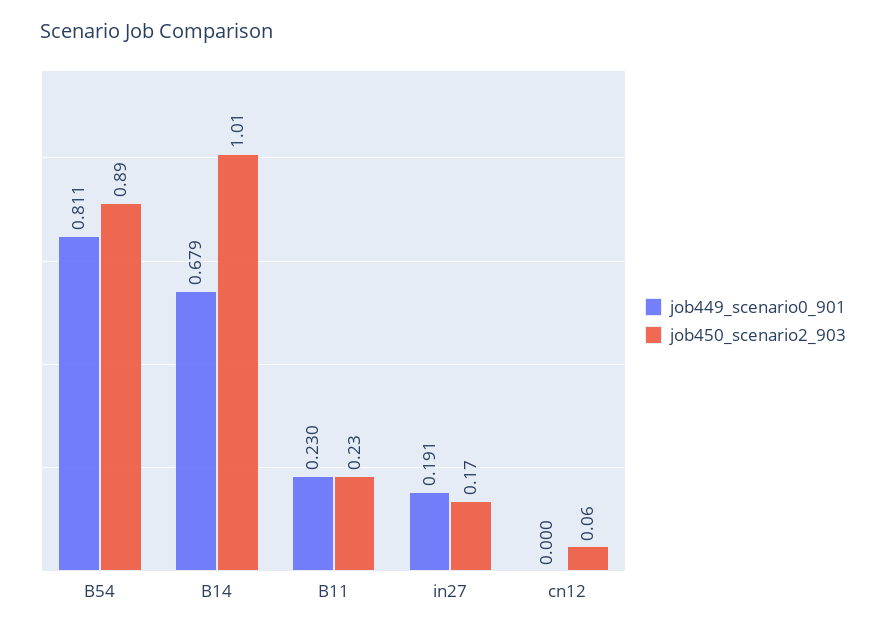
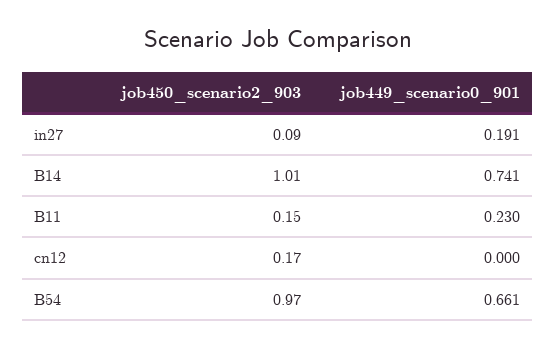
job449_scenario0_901, B54: 0.811 -> 0.661
job450_scenario2_903, B54: 0.89 -> 0.97
job449_scenario0_901, B14: 0.679 -> 0.741
job450_scenario2_903, B11: 0.23 -> 0.15
job450_scenario2_903, in27: 0.17 -> 0.09
job450_scenario2_903, cn12: 0.06 -> 0.17

